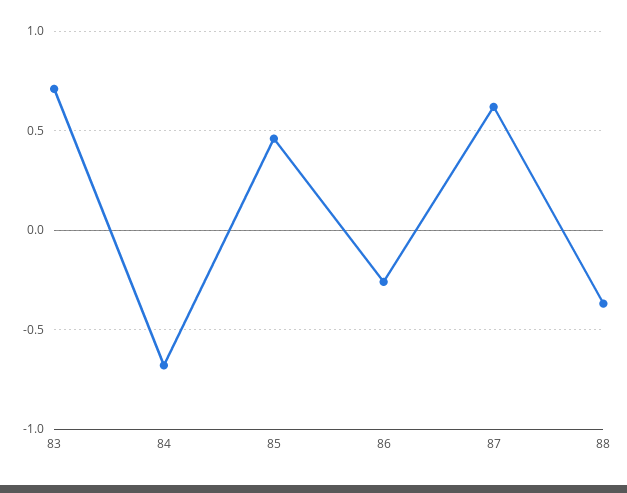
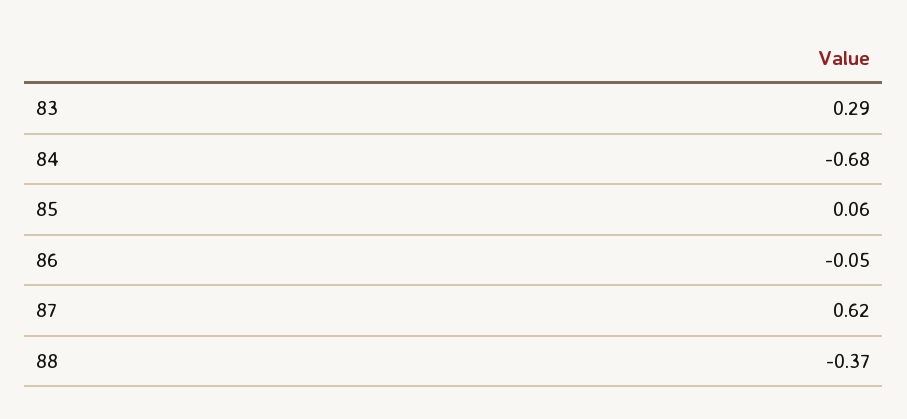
83: 0.7 -> 0.29
85: 0.45 -> 0.06
86: -0.25 -> -0.05

